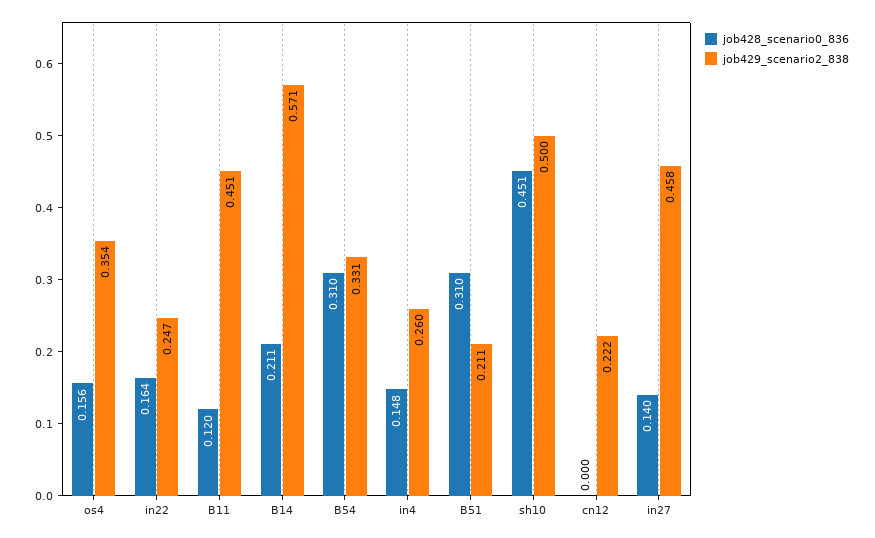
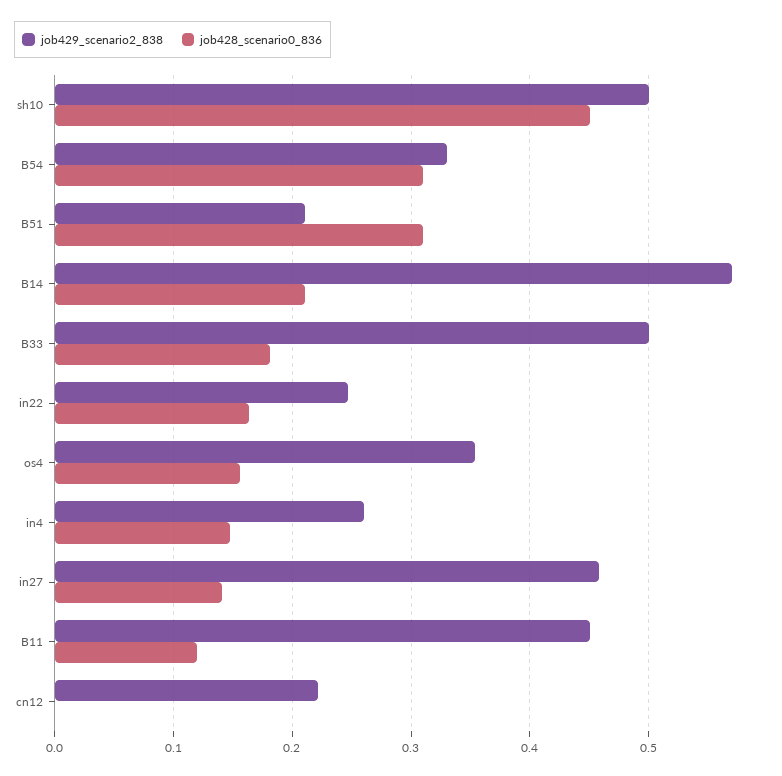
job429_scenario2_838, B33: none -> 0.5
job428_scenario0_836, B33: none -> 0.18

